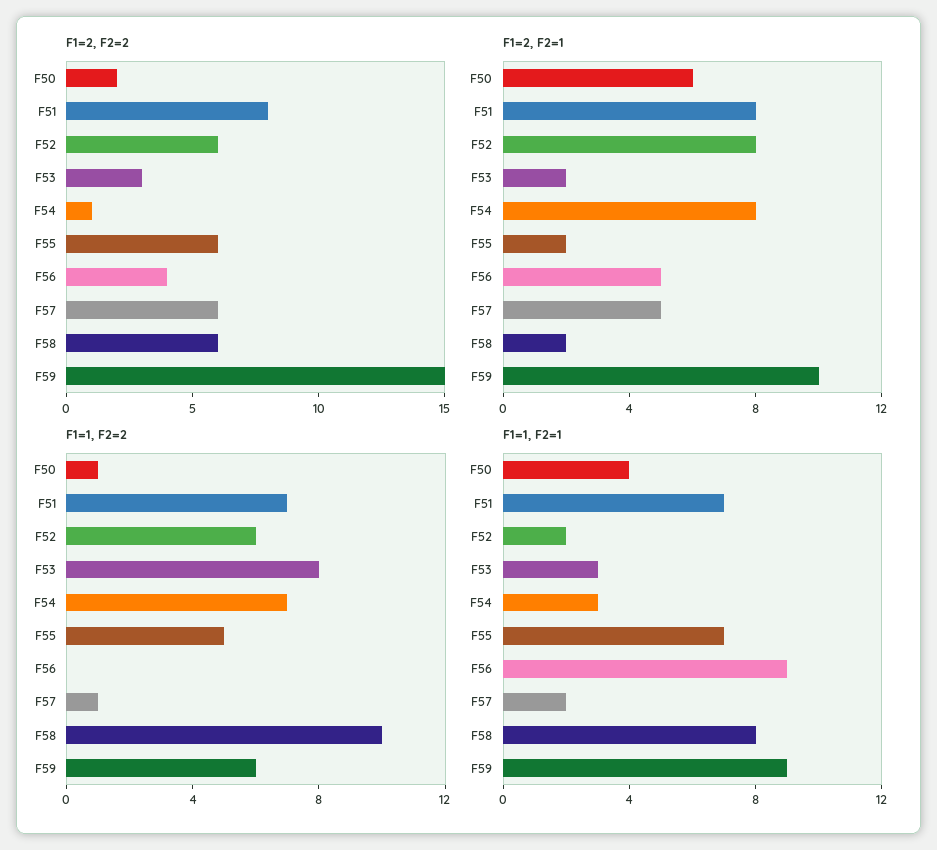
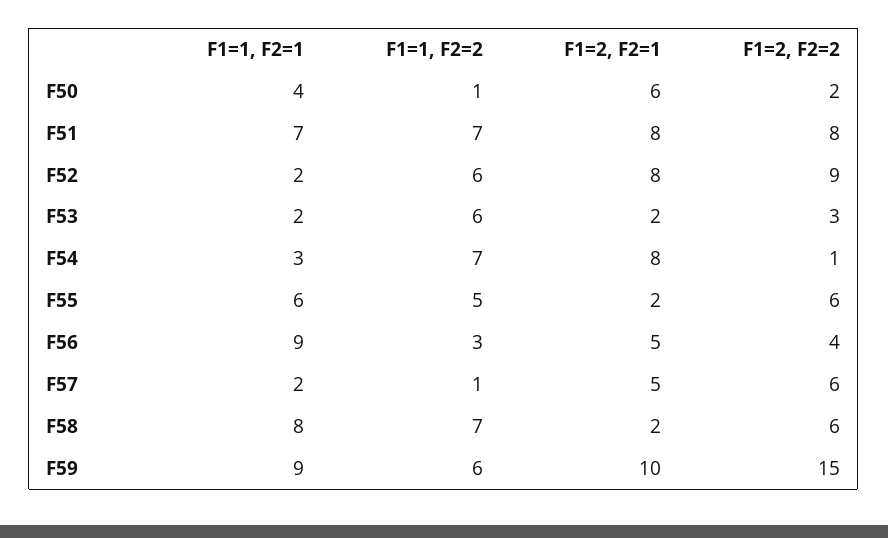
F1=2, F2=2, F52: 6 -> 9
F1=1, F2=2, F53: 8 -> 6
F1=1, F2=2, F56: 0 -> 3
F1=1, F2=2, F58: 10 -> 7
F1=1, F2=1, F53: 3 -> 2
F1=1, F2=1, F55: 7 -> 6

